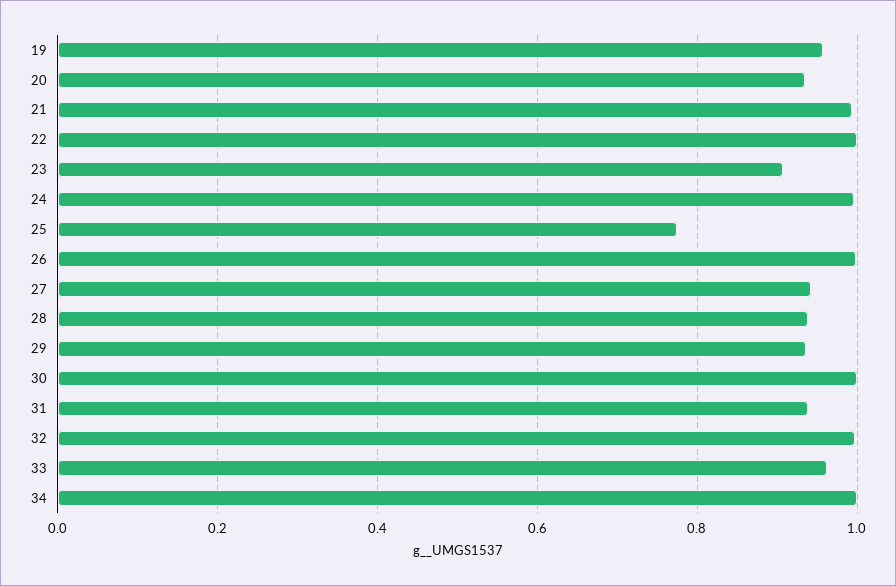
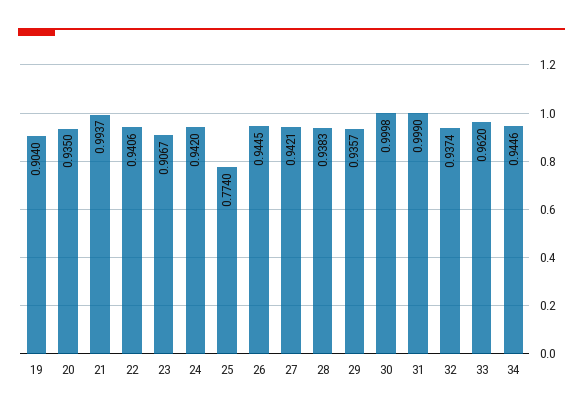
19: 0.96 -> 0.904
22: 1 -> 0.9406
24: 1 -> 0.942
26: 1 -> 0.9445
31: 0.94 -> 0.999
32: 1 -> 0.9374
34: 1 -> 0.9446

